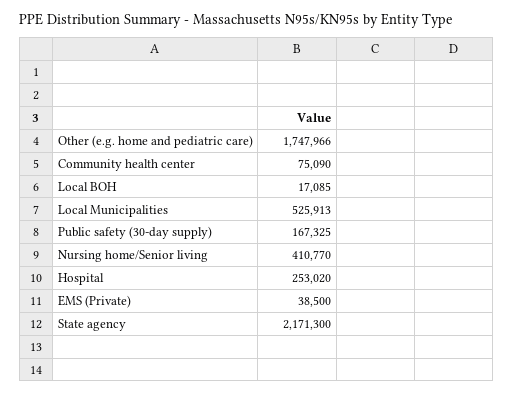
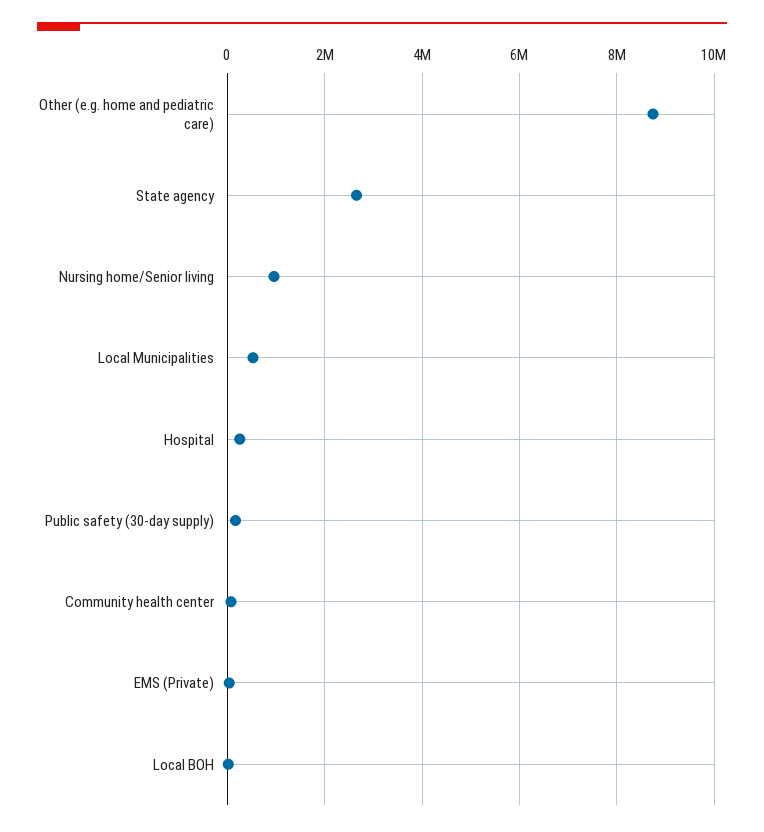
Other (e.g. home and pediatric care): 1747966 -> 8800000
Nursing home/Senior living: 410770 -> 1000000
State agency: 2171300 -> 2600000

